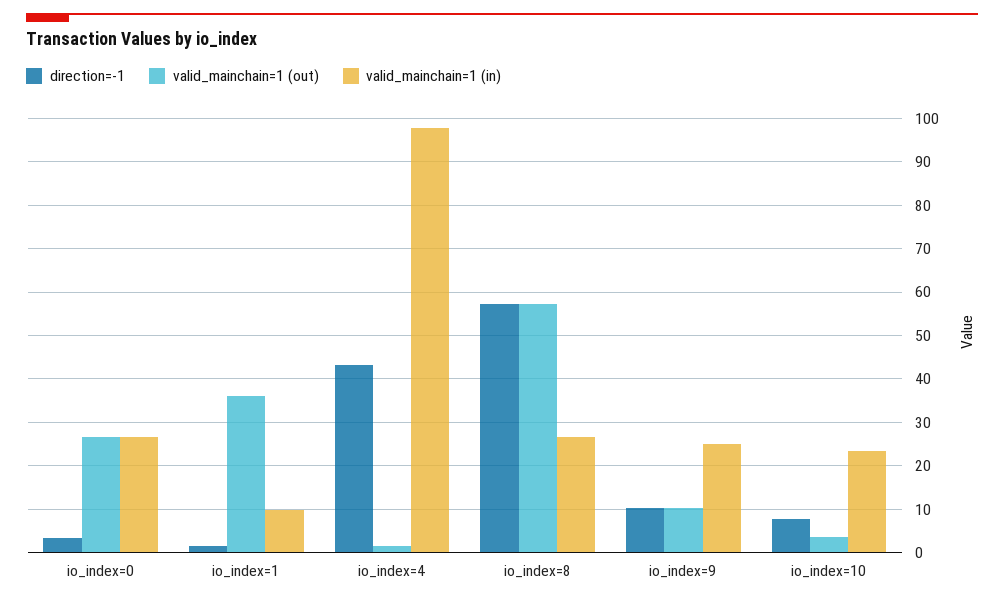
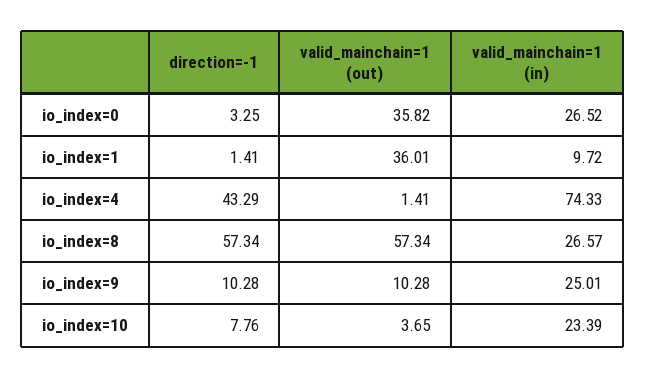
valid_mainchain=1 (out), io_index=0: 26 -> 35.82
valid_mainchain=1 (in), io_index=4: 98 -> 74.33

